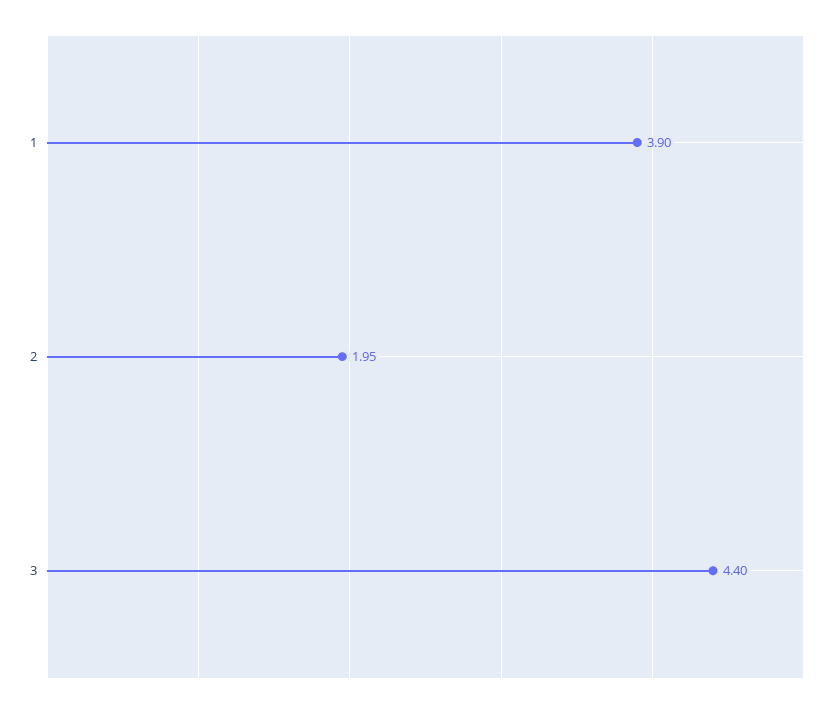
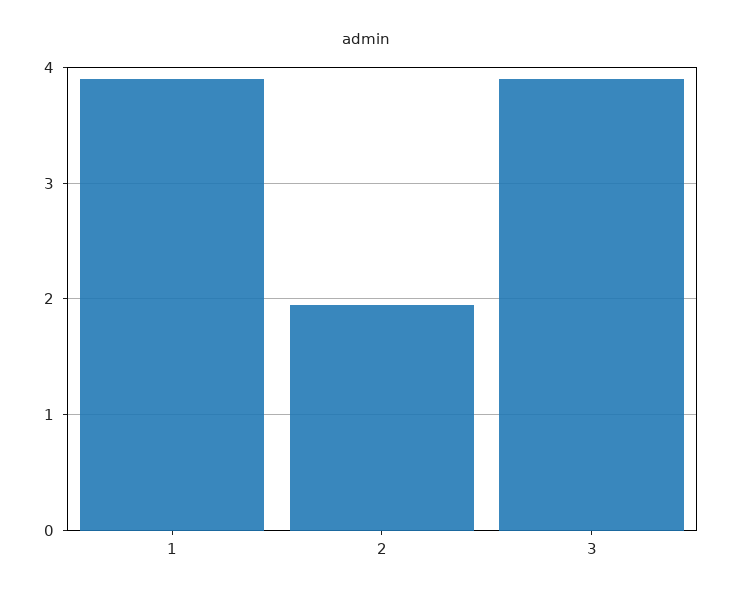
3: 4.4 -> 3.9

